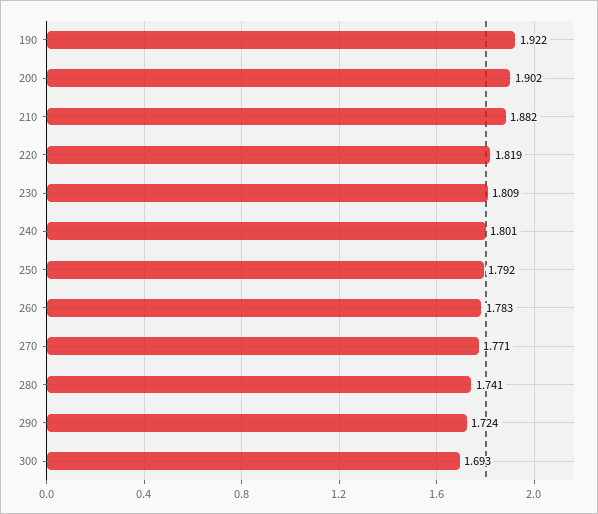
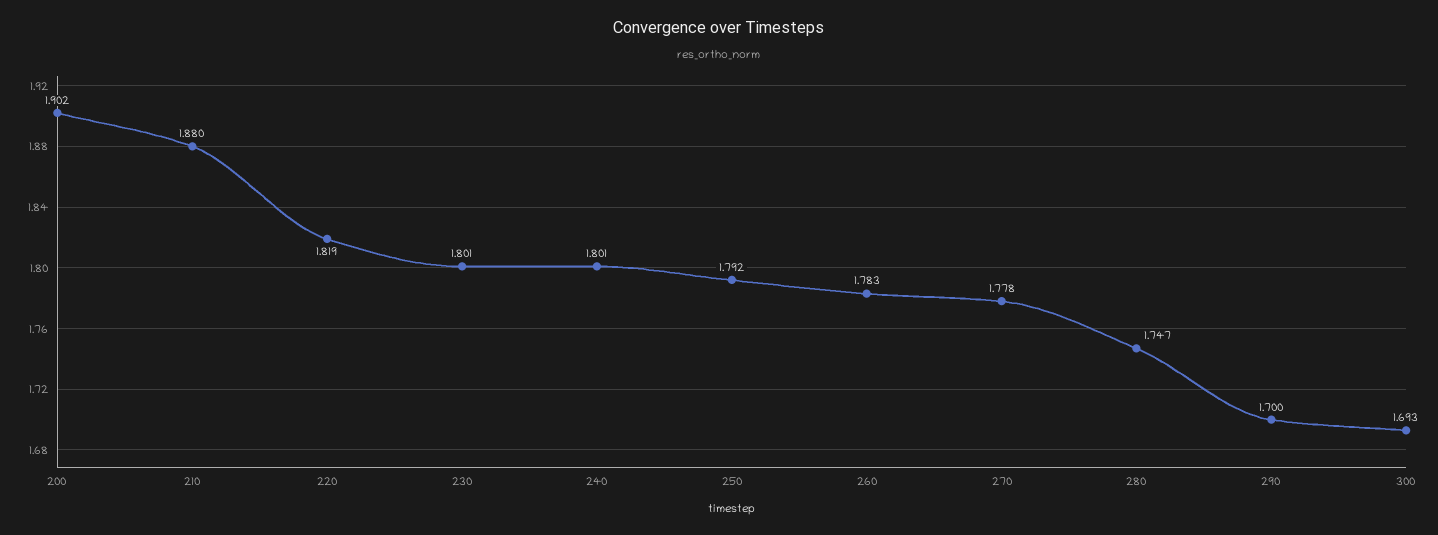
190: 1.922 -> none
210: 1.882 -> 1.88
230: 1.809 -> 1.801
270: 1.771 -> 1.778
280: 1.741 -> 1.747
290: 1.724 -> 1.7

